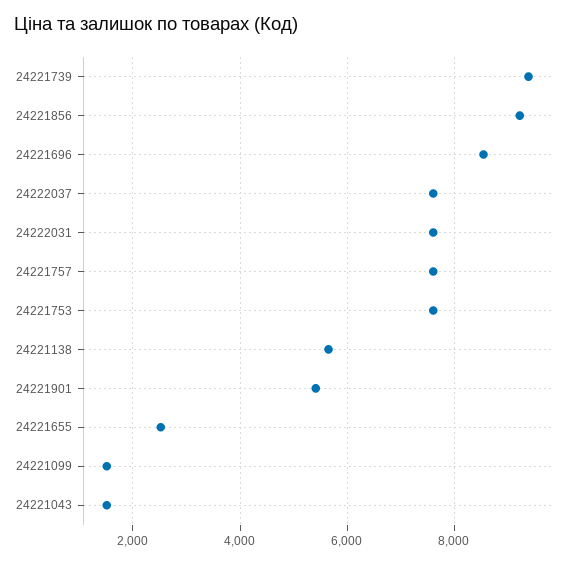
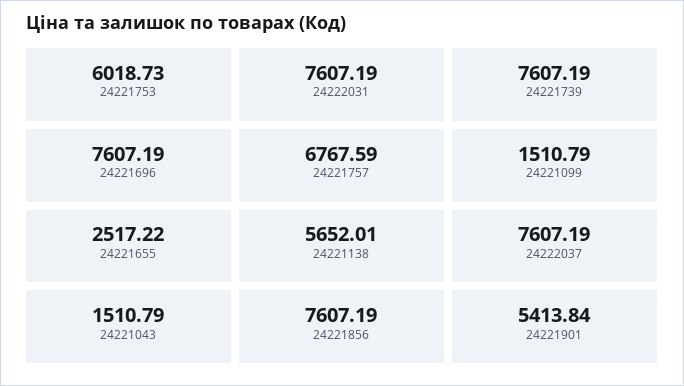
24221739: 9400 -> 7607.19
24221856: 9200 -> 7607.19
24221696: 8600 -> 7607.19
24221757: 7600 -> 6767.59
24221753: 7600 -> 6018.73

